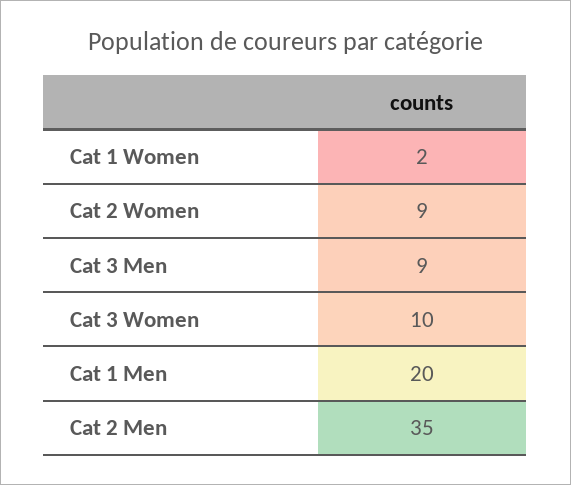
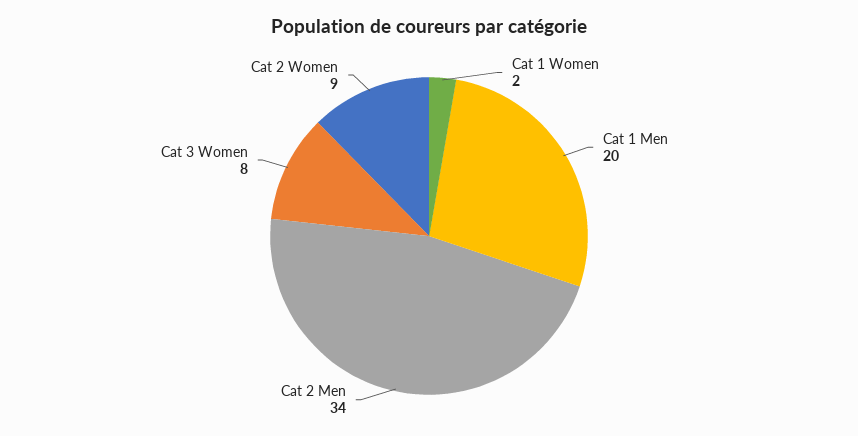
Cat 3 Men: 9 -> none
Cat 3 Women: 10 -> 8
Cat 2 Men: 35 -> 34

